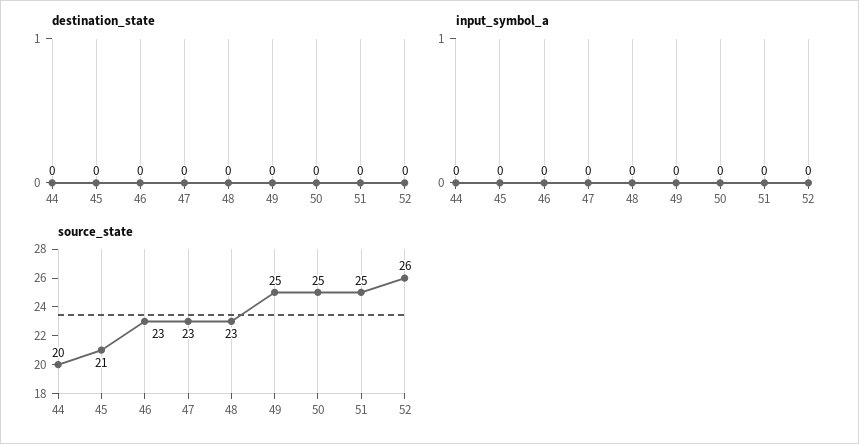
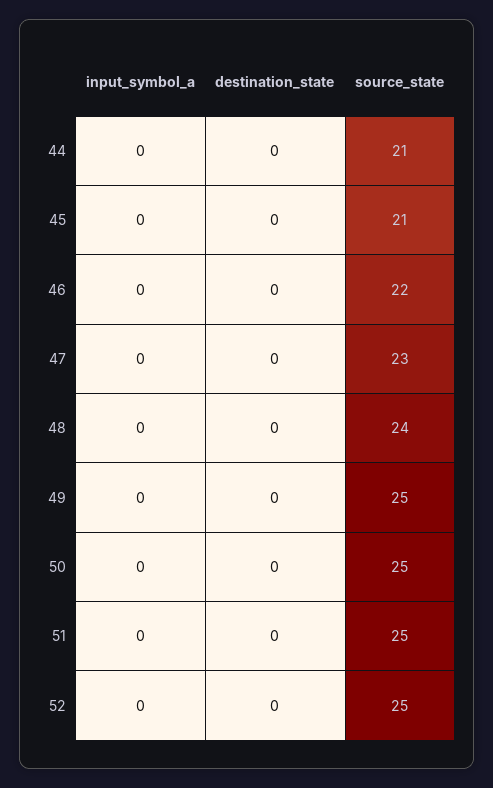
source_state, 44: 20 -> 21
source_state, 46: 23 -> 22
source_state, 48: 23 -> 24
source_state, 52: 26 -> 25

